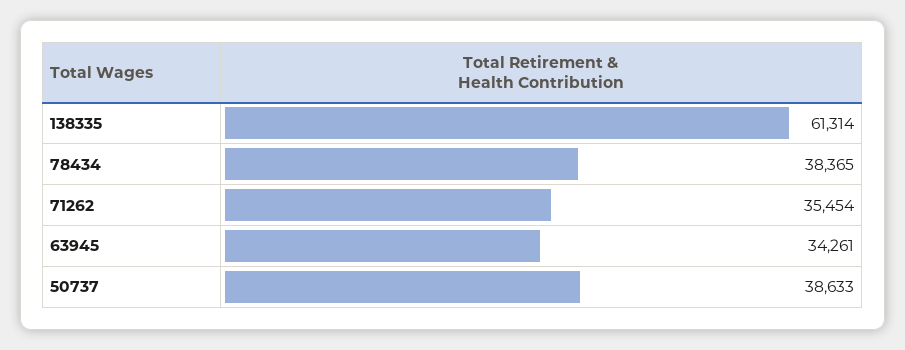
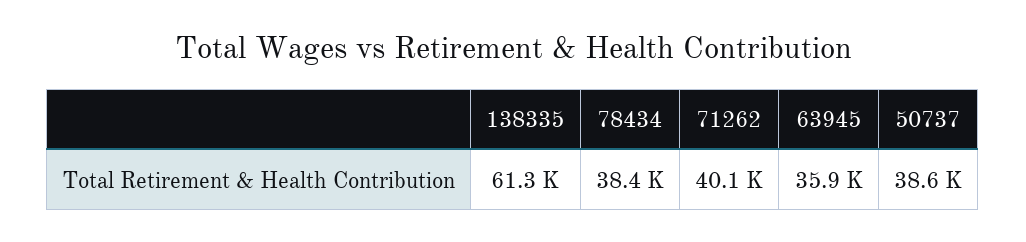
71262: 35454 -> 40100
63945: 34261 -> 35900

